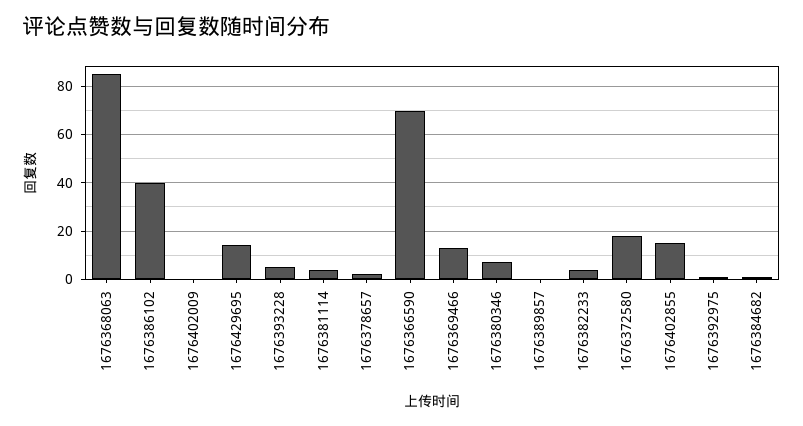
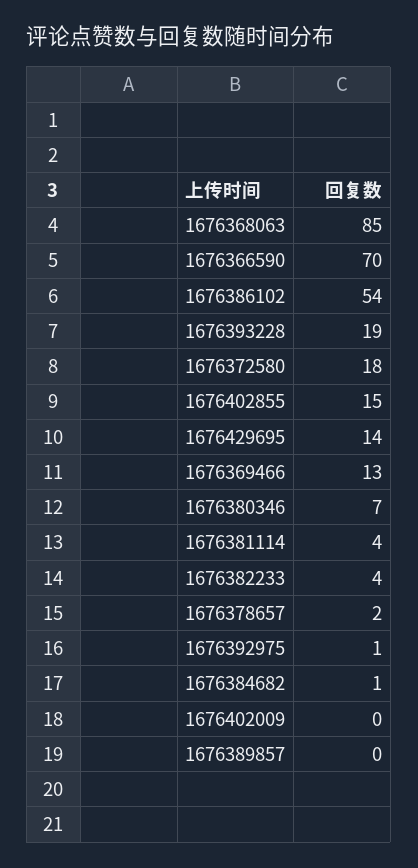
1676386102: 40 -> 54
1676393228: 5 -> 19

